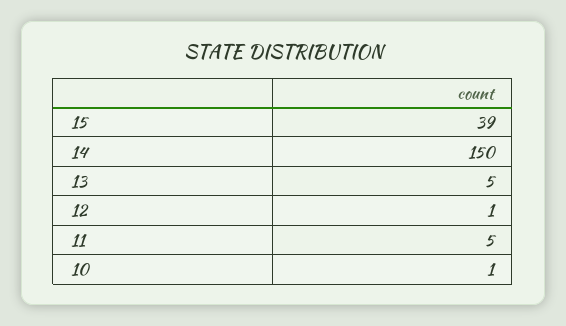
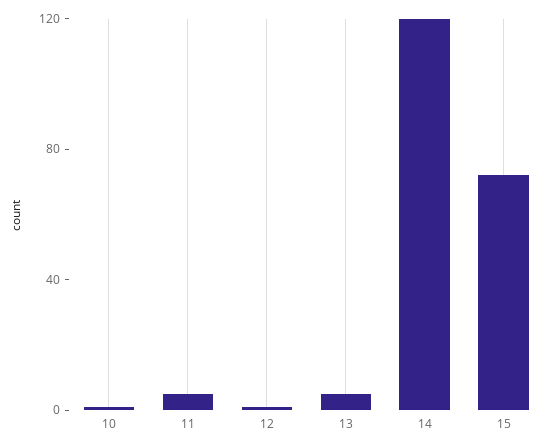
15: 39 -> 70
14: 150 -> 120

